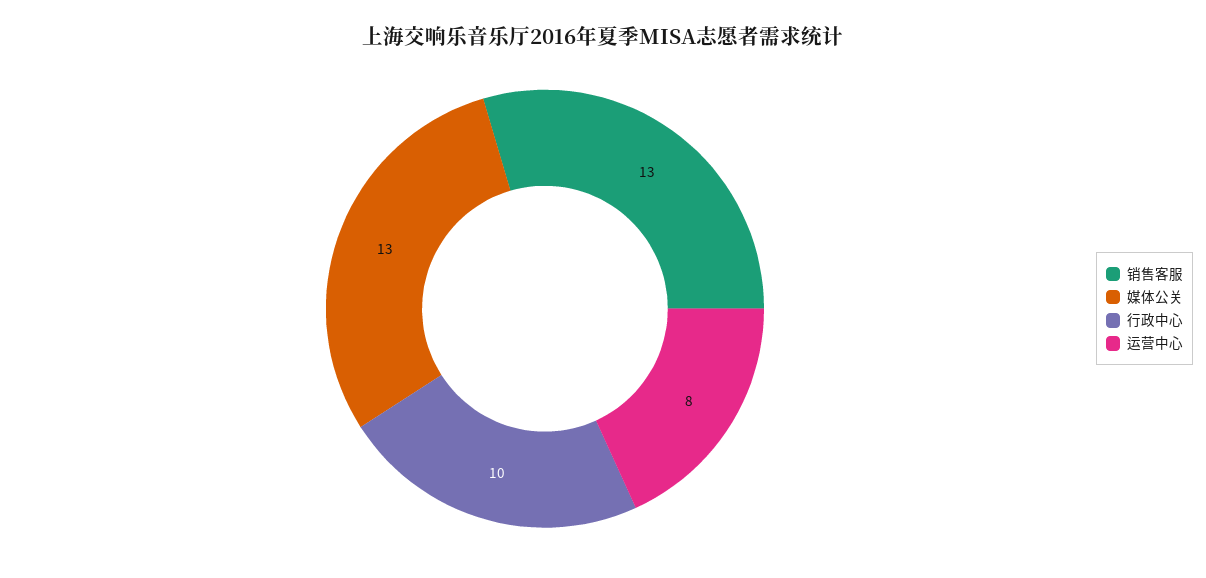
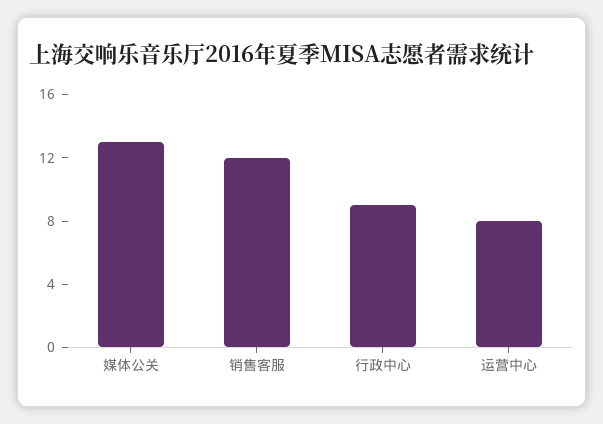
销售客服: 13 -> 12
行政中心: 10 -> 9

